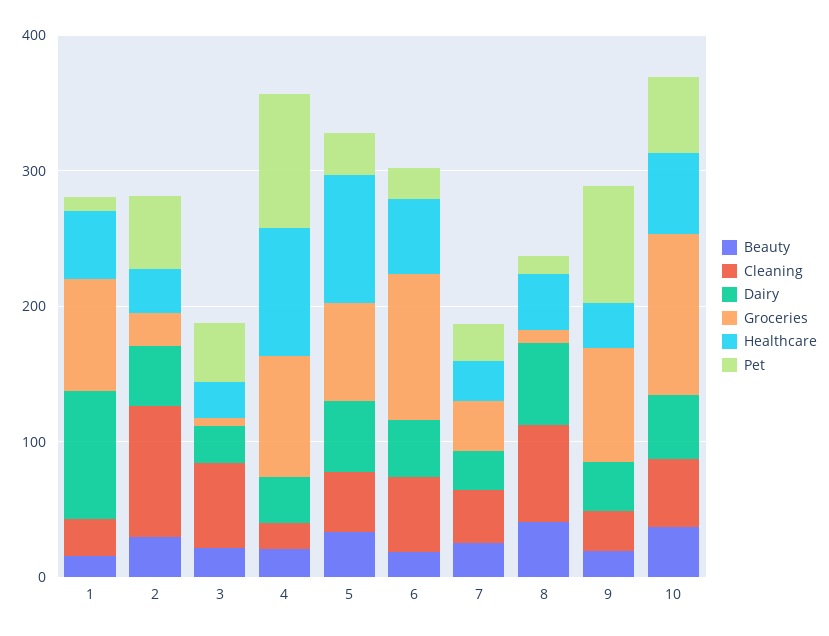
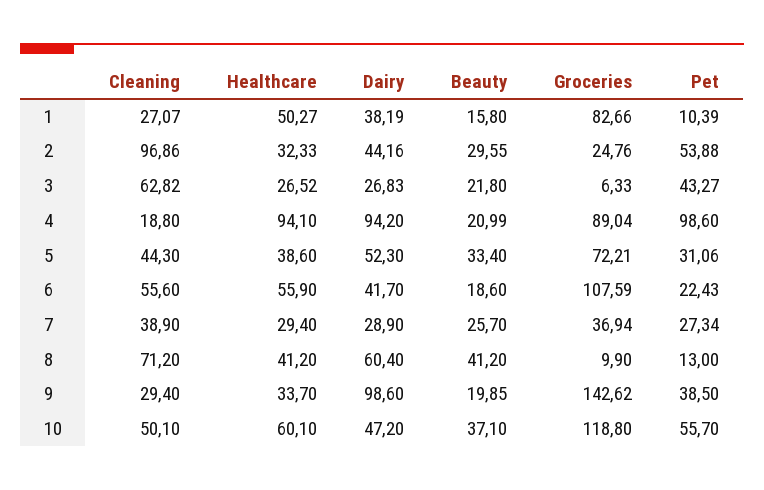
Dairy, 1: 100 -> 38.19
Dairy, 4: 40 -> 94.2
Healthcare, 5: 100 -> 38.6
Dairy, 9: 40 -> 98.6
Groceries, 9: 80 -> 142.62
Pet, 9: 80 -> 38.5

